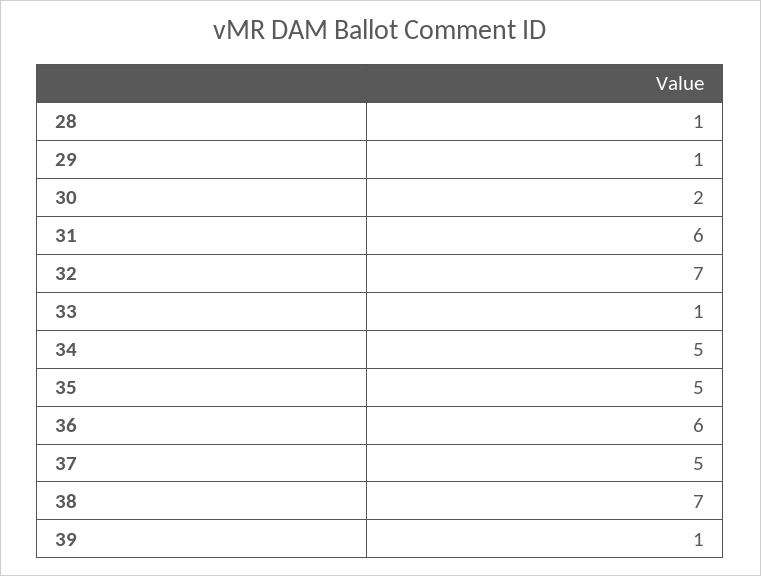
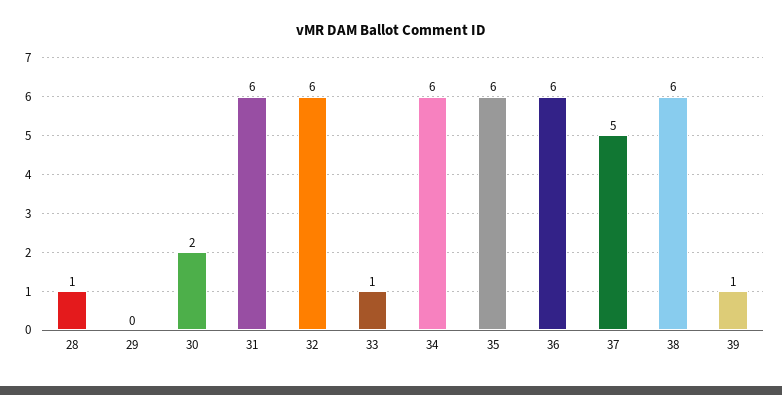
29: 1 -> 0
32: 7 -> 6
34: 5 -> 6
35: 5 -> 6
38: 7 -> 6

